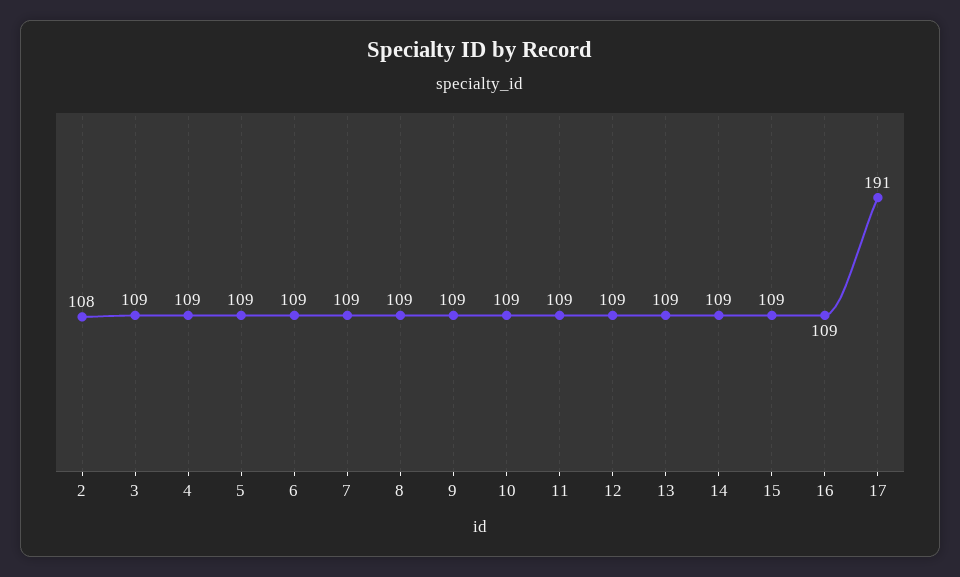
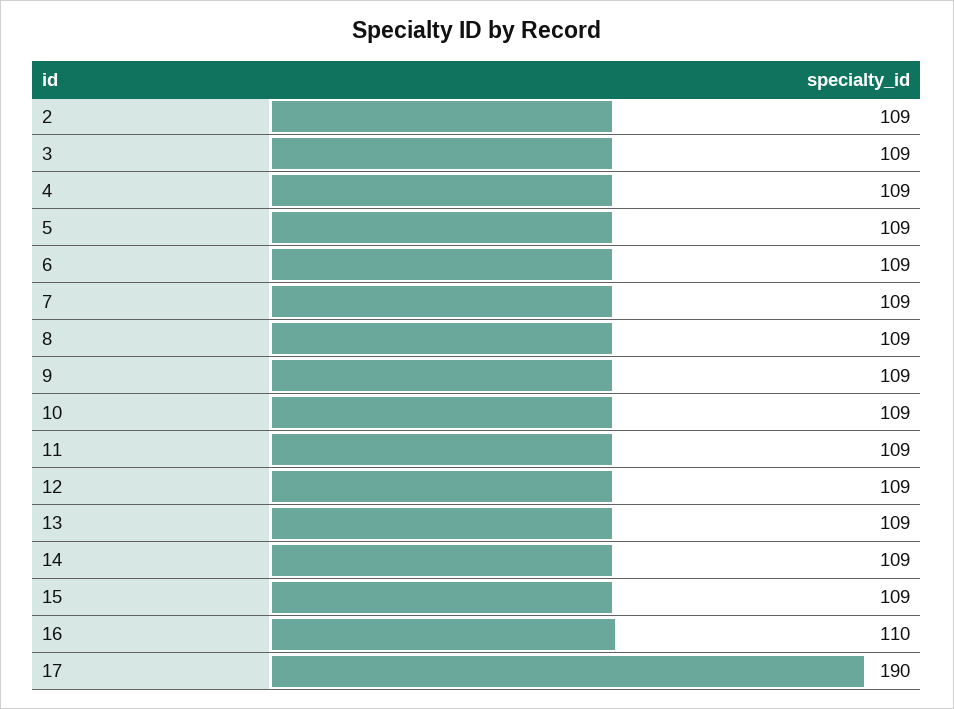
2: 108 -> 109
16: 109 -> 110
17: 191 -> 190

